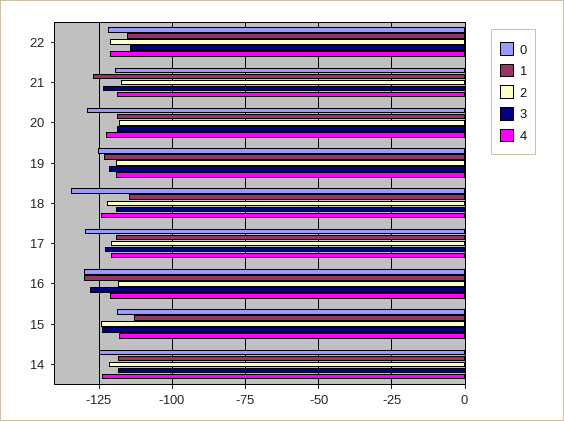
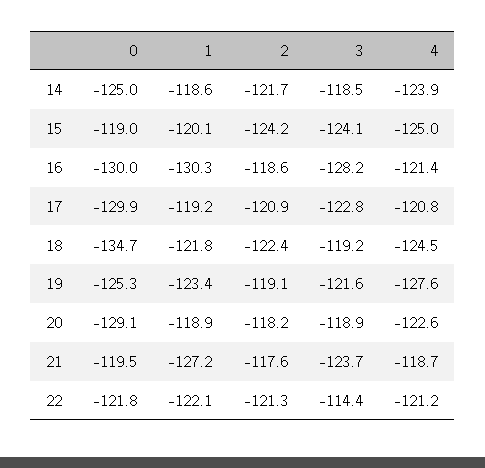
1, 22: -115 -> -122.1
4, 19: -120 -> -127.6
1, 18: -115 -> -121.8
1, 15: -112.5 -> -120.1
4, 15: -117.5 -> -125

